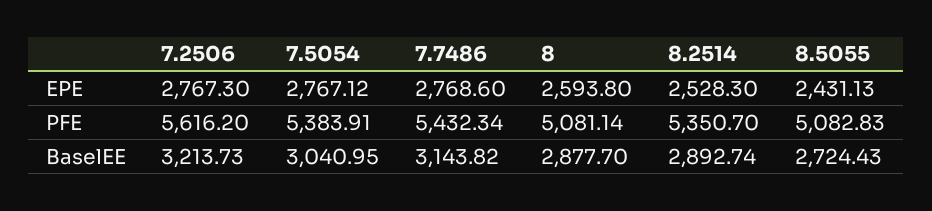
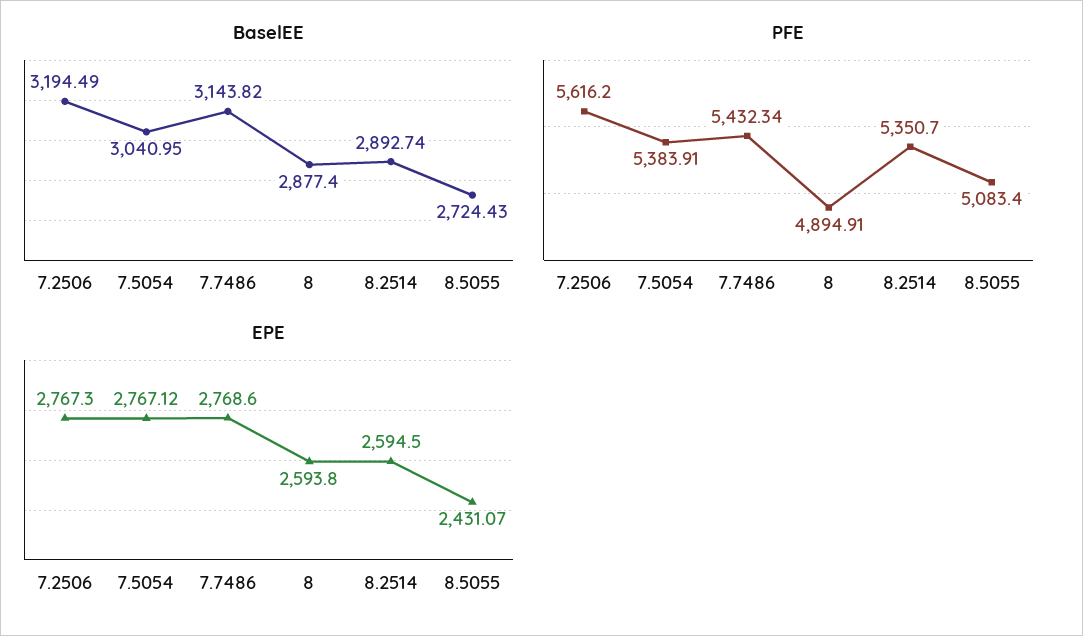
EPE, 8.2514: 2528.3 -> 2594.5
EPE, 8.5055: 2431.13 -> 2431.07
PFE, 8: 5081.14 -> 4894.91
PFE, 8.5055: 5082.83 -> 5083.4
BaselEE, 7.2506: 3213.73 -> 3194.49
BaselEE, 8: 2877.7 -> 2877.4

